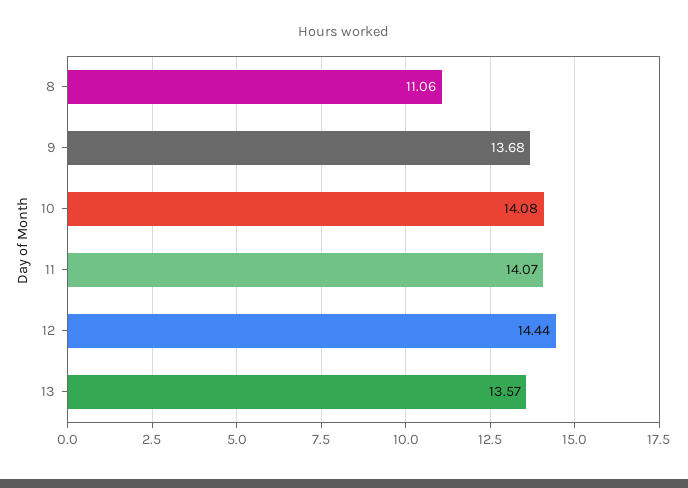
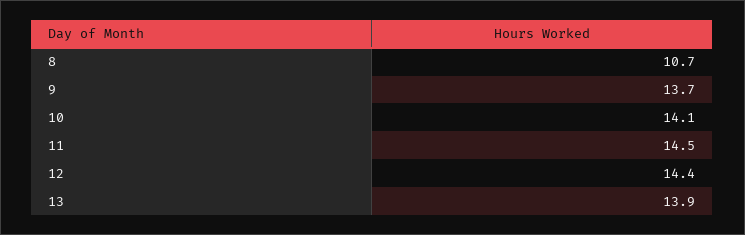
8: 11.06 -> 10.7
11: 14.07 -> 14.5
13: 13.57 -> 13.9

